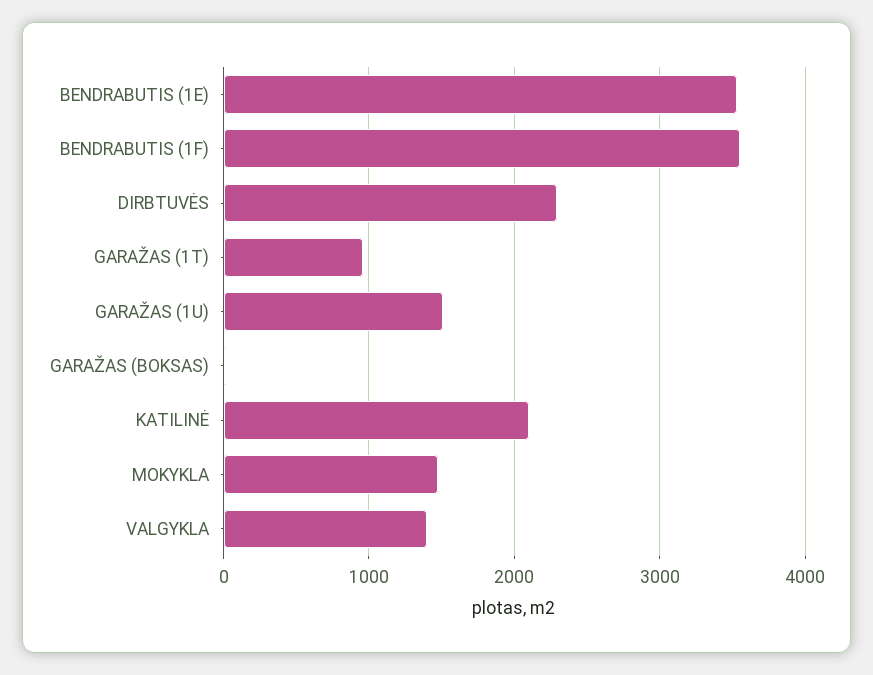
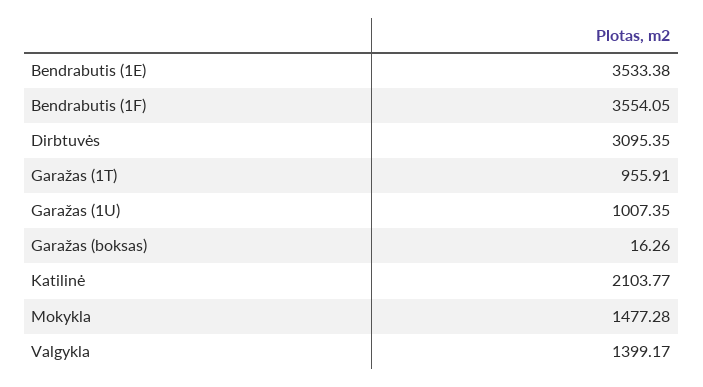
DIRBTUVĖS: 2300 -> 3095.35
GARAŽAS (1U): 1500 -> 1007.35

